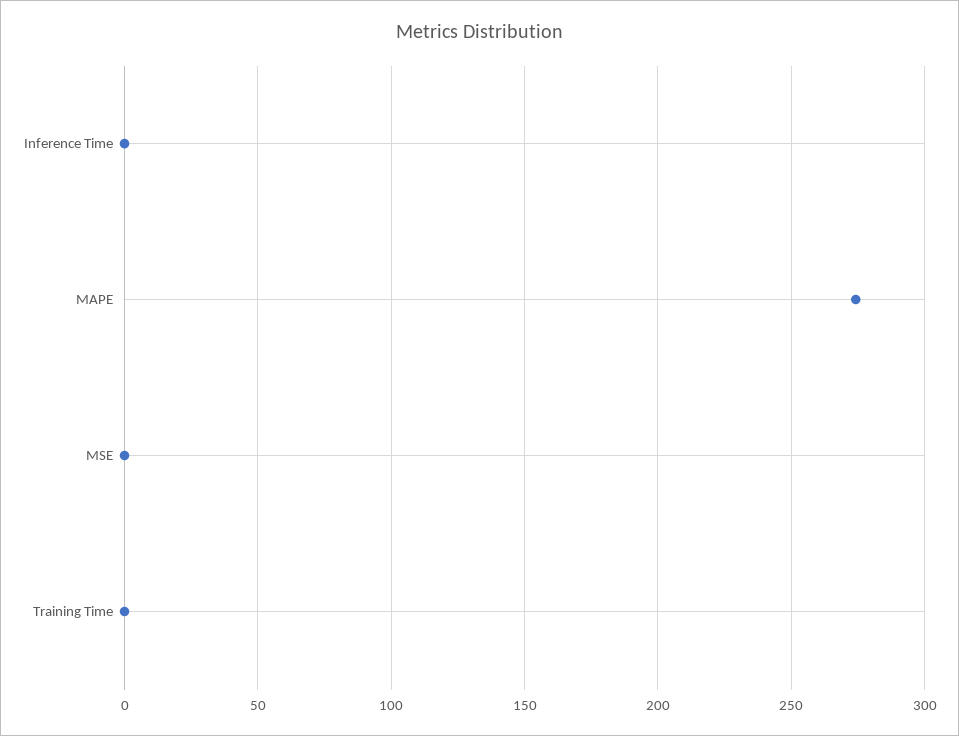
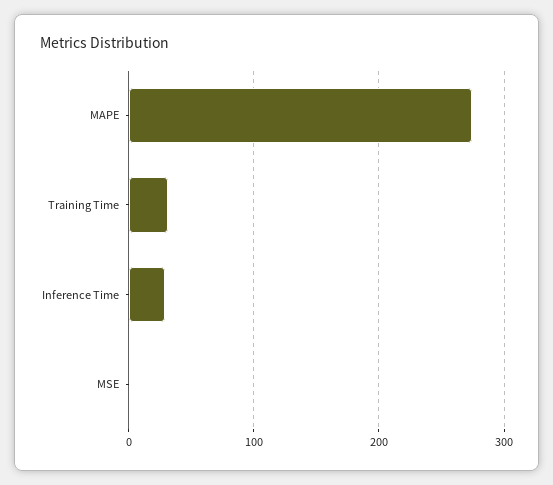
Inference Time: 0 -> 30
Training Time: 0 -> 30

